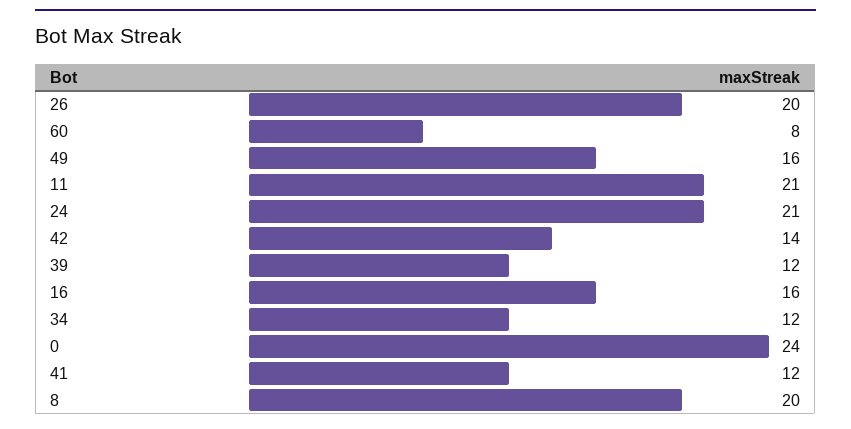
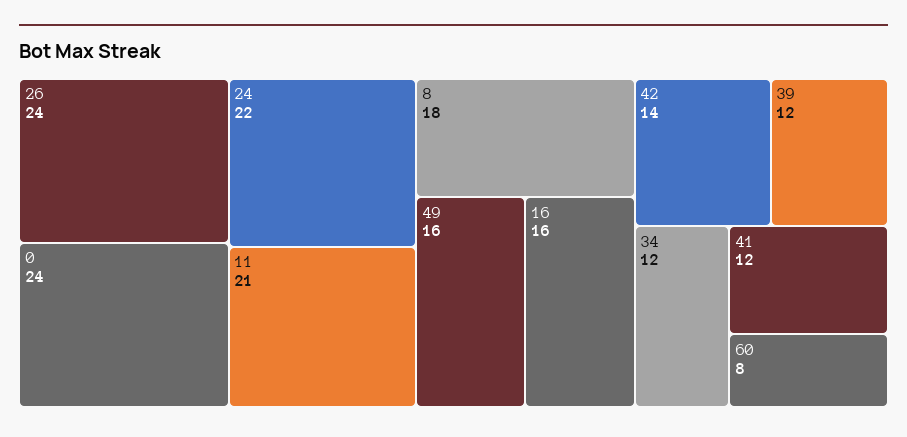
26: 20 -> 24
24: 21 -> 22
8: 20 -> 18

